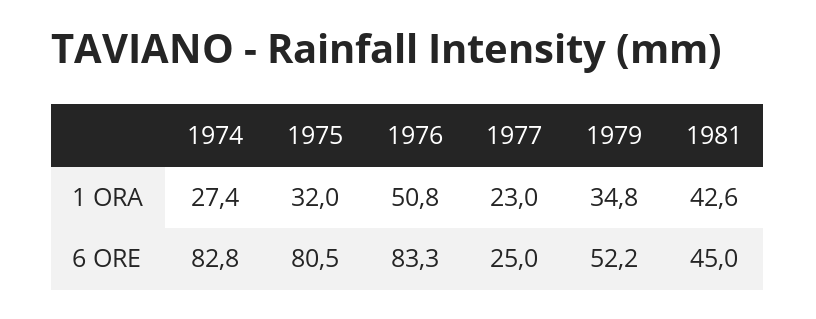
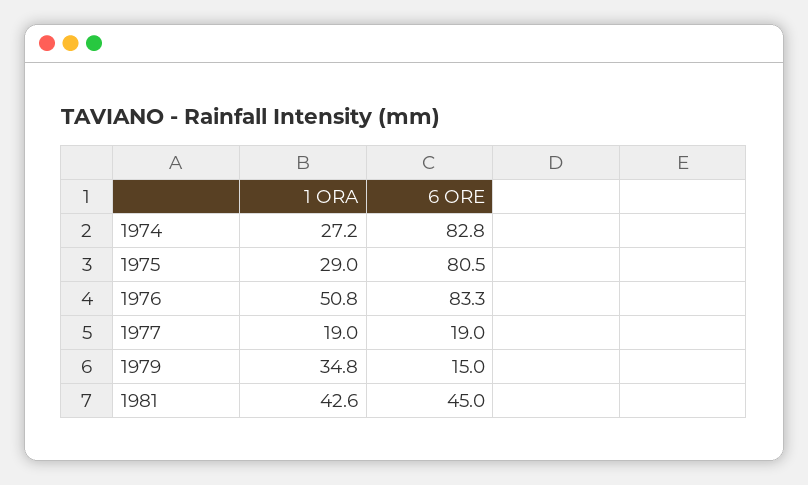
1974, 1 ORA: 27.4 -> 27.2
1975, 1 ORA: 32 -> 29
1977, 1 ORA: 23 -> 19
1977, 6 ORE: 25 -> 19
1979, 6 ORE: 52.2 -> 15

